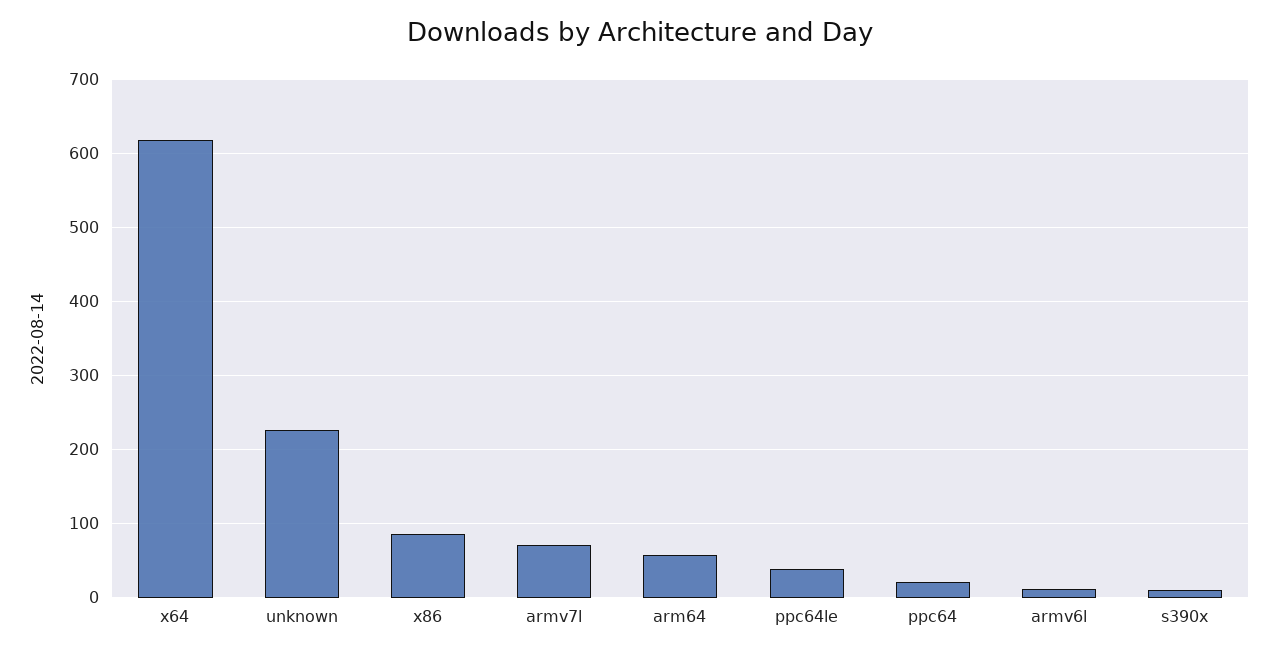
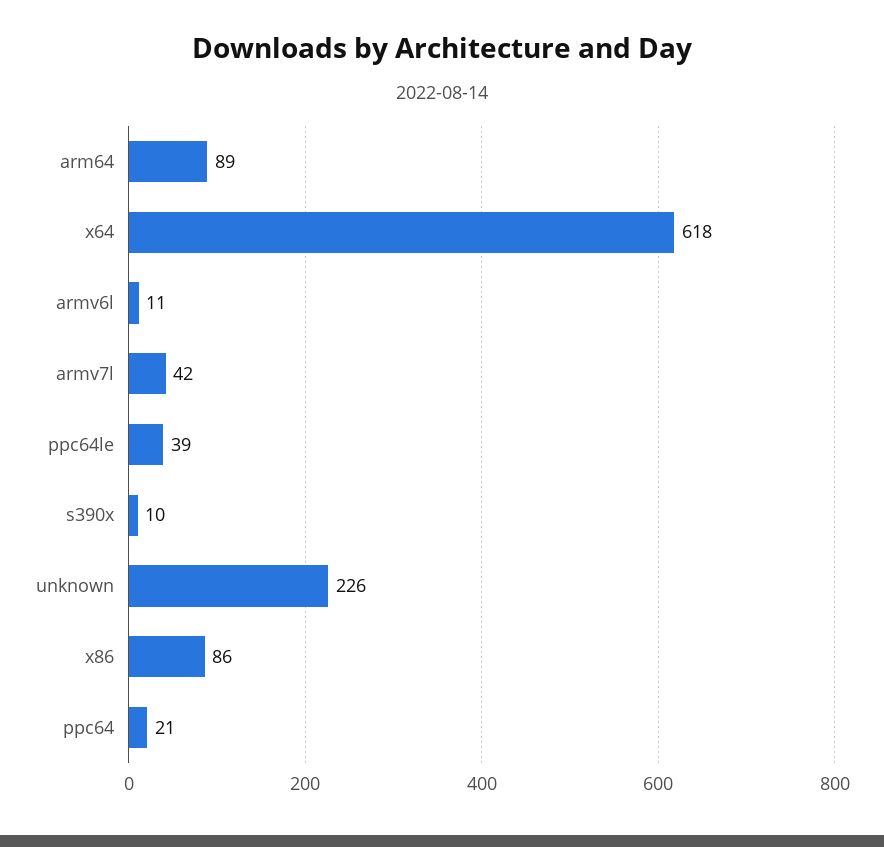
armv7l: 70 -> 42
arm64: 60 -> 89

